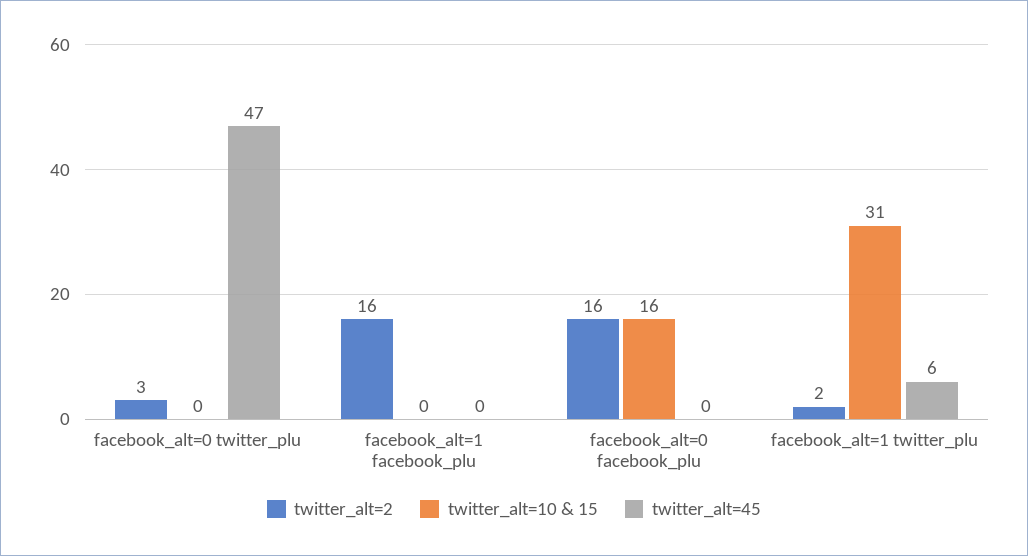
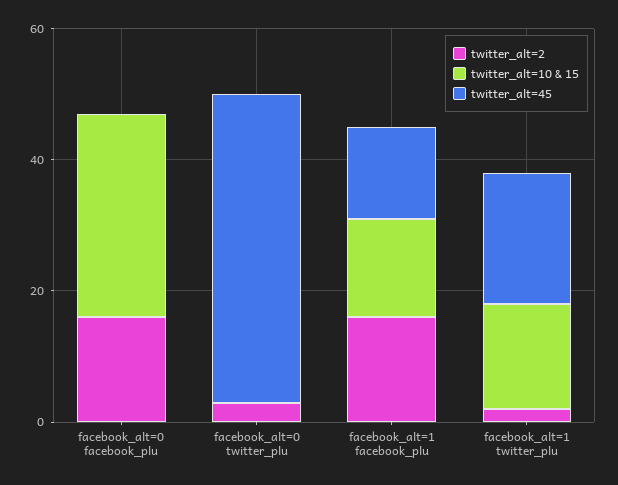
twitter_alt=10 & 15, facebook_alt=1 facebook_plu: 0 -> 15
twitter_alt=45, facebook_alt=1 facebook_plu: 0 -> 15
twitter_alt=10 & 15, facebook_alt=0 facebook_plu: 16 -> 30
twitter_alt=10 & 15, facebook_alt=1 twitter_plu: 31 -> 15
twitter_alt=45, facebook_alt=1 twitter_plu: 6 -> 20

